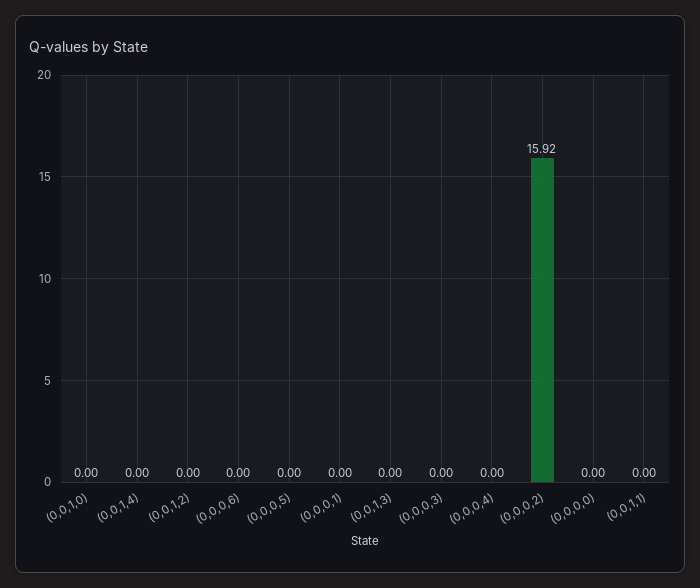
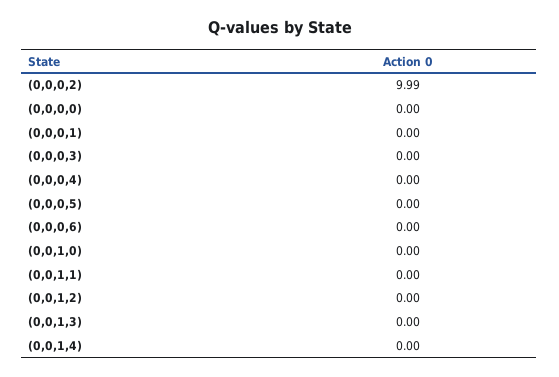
(0,0,0,2): 15.92 -> 9.99

